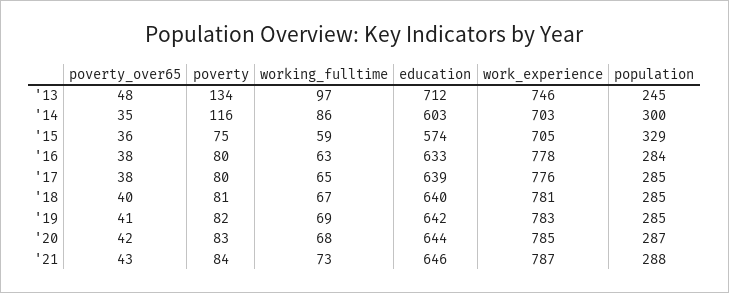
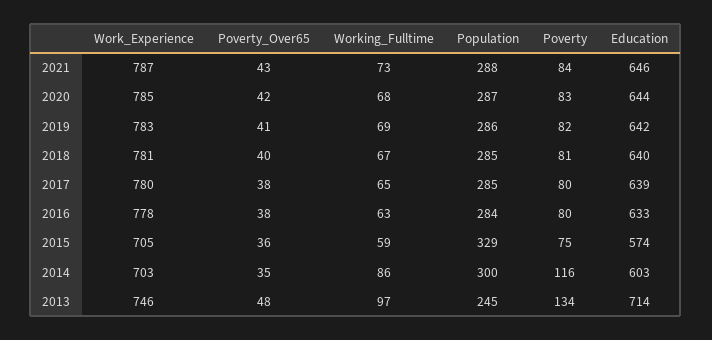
education, '13: 712 -> 714
work_experience, '17: 776 -> 780
population, '19: 285 -> 286

